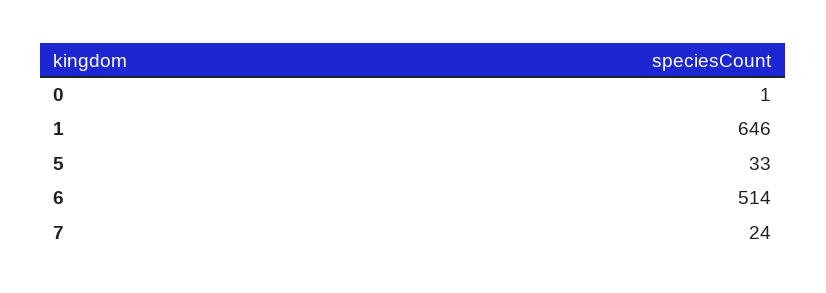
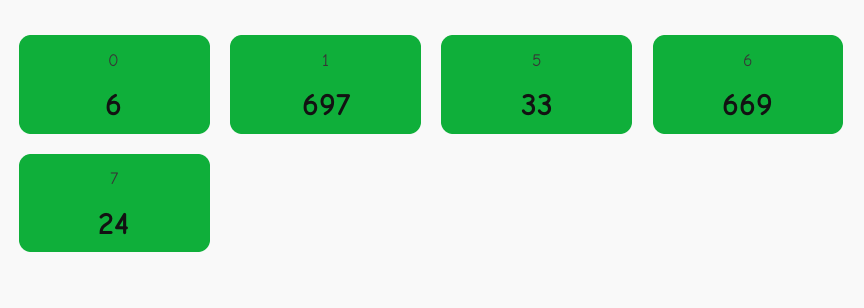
0: 1 -> 6
1: 646 -> 697
6: 514 -> 669

